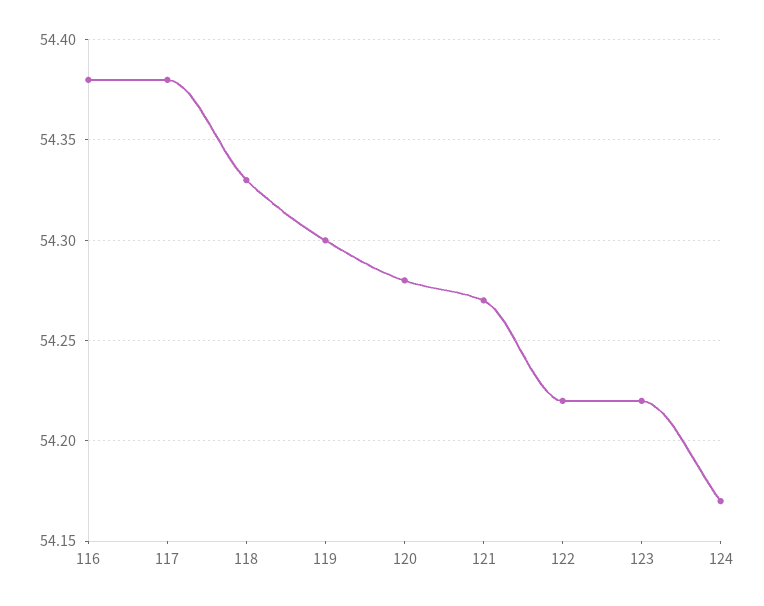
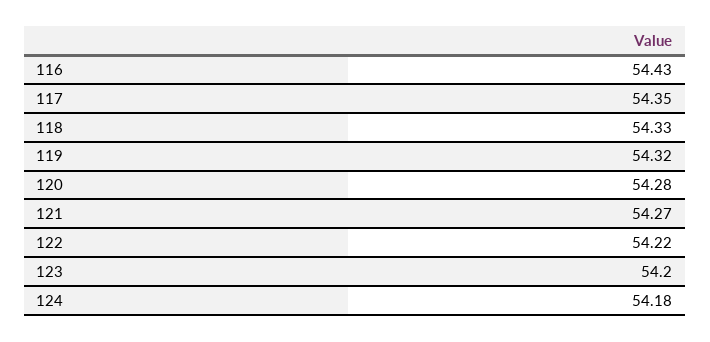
116: 54.38 -> 54.43
117: 54.38 -> 54.35
119: 54.3 -> 54.32
123: 54.22 -> 54.2
124: 54.17 -> 54.18

